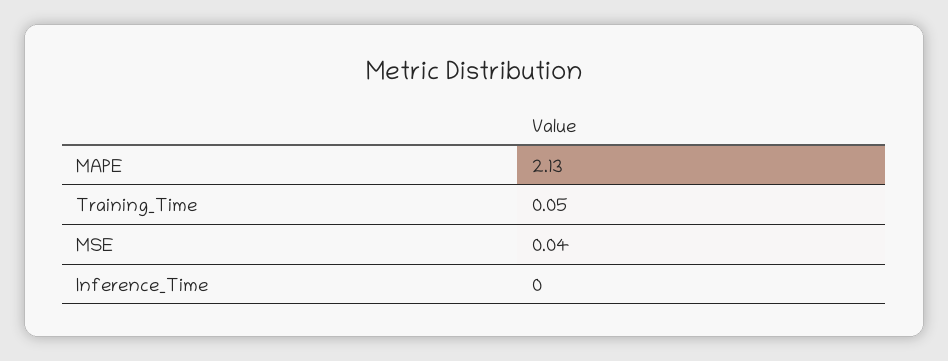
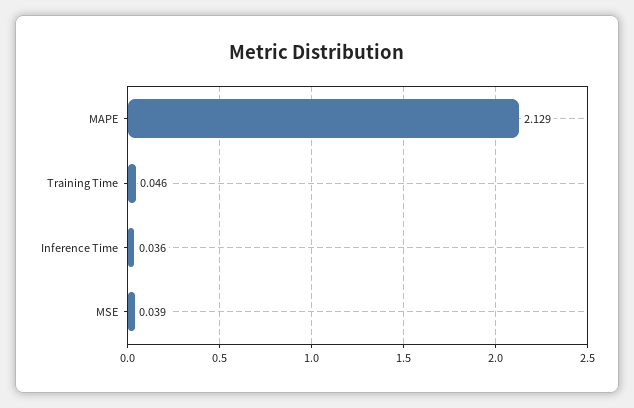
Inference_Time: 0 -> 0.036

